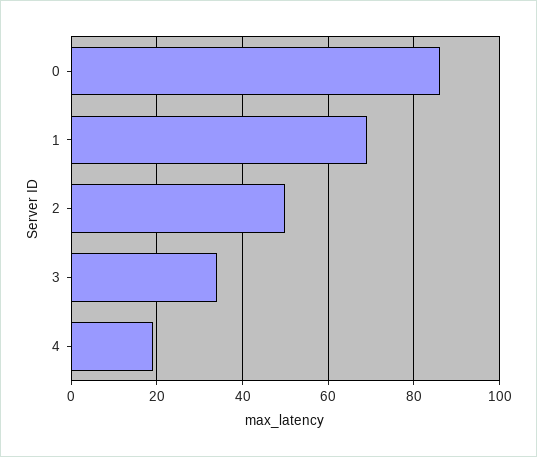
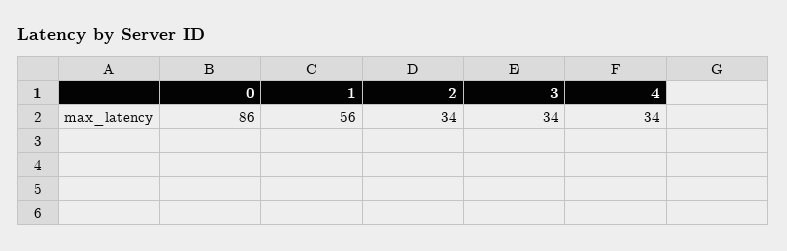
1: 70 -> 56
2: 50 -> 34
4: 20 -> 34

